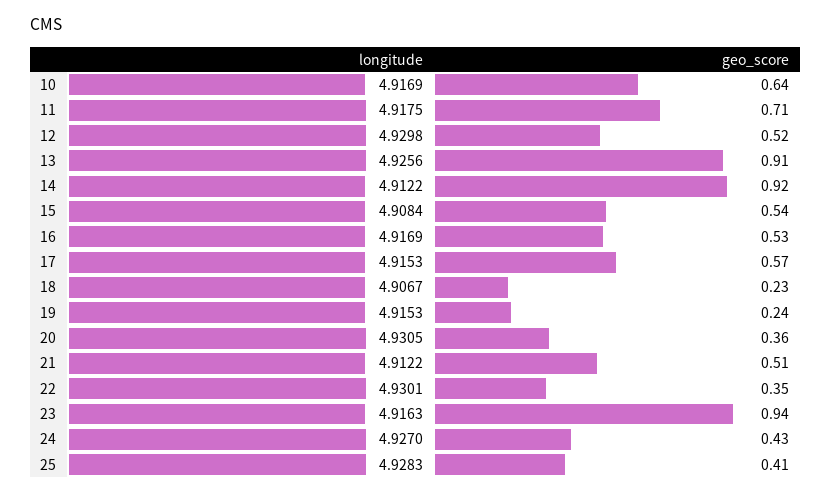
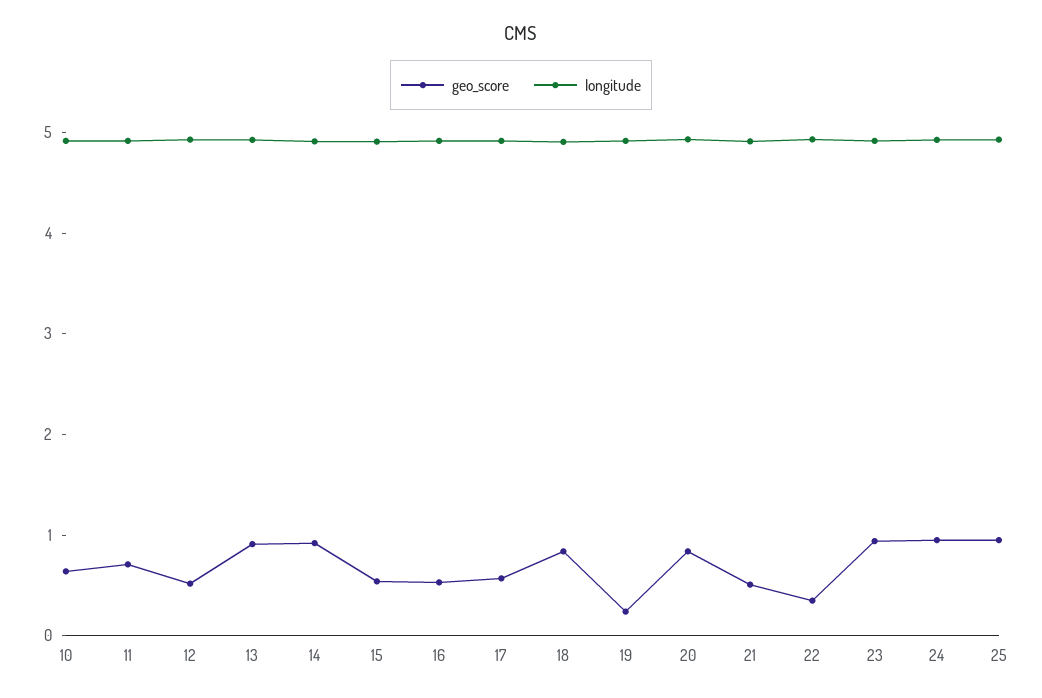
geo_score, 18: 0.23 -> 0.8
geo_score, 20: 0.36 -> 0.8
geo_score, 24: 0.43 -> 1
geo_score, 25: 0.41 -> 1

